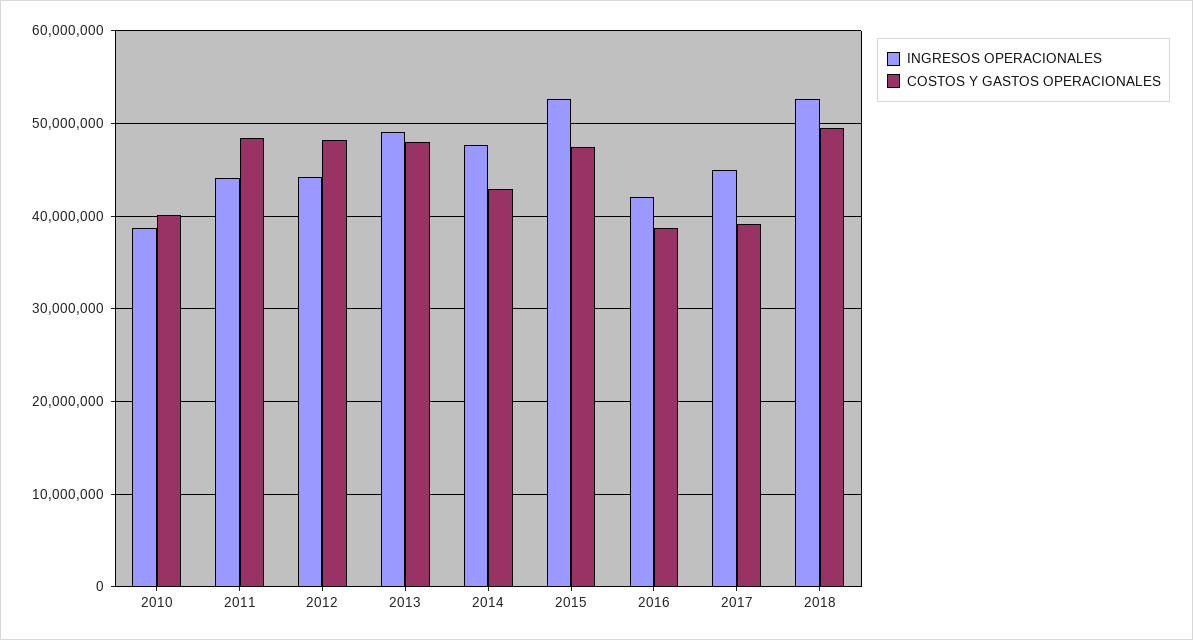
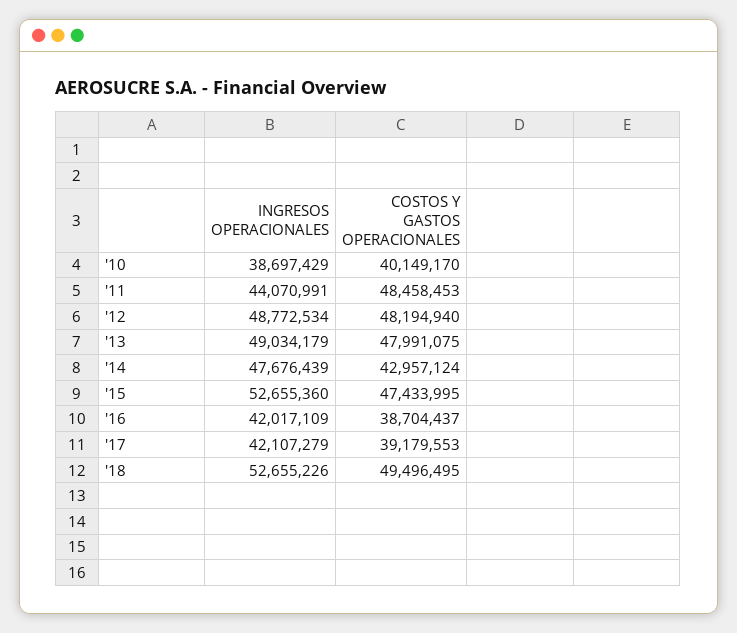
INGRESOS OPERACIONALES, 2012: 44000000 -> 48772534
INGRESOS OPERACIONALES, 2017: 45000000 -> 42107279

